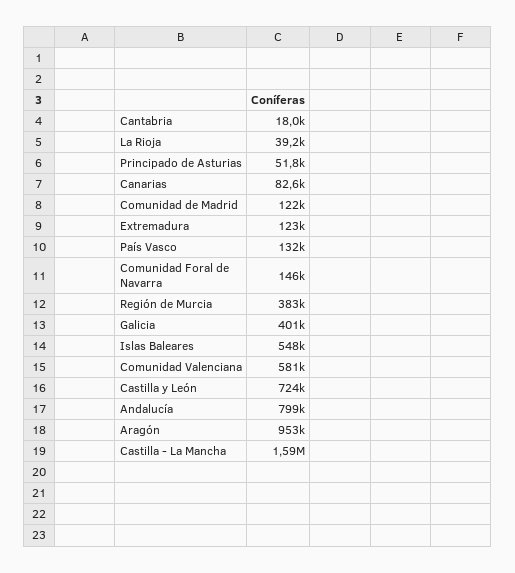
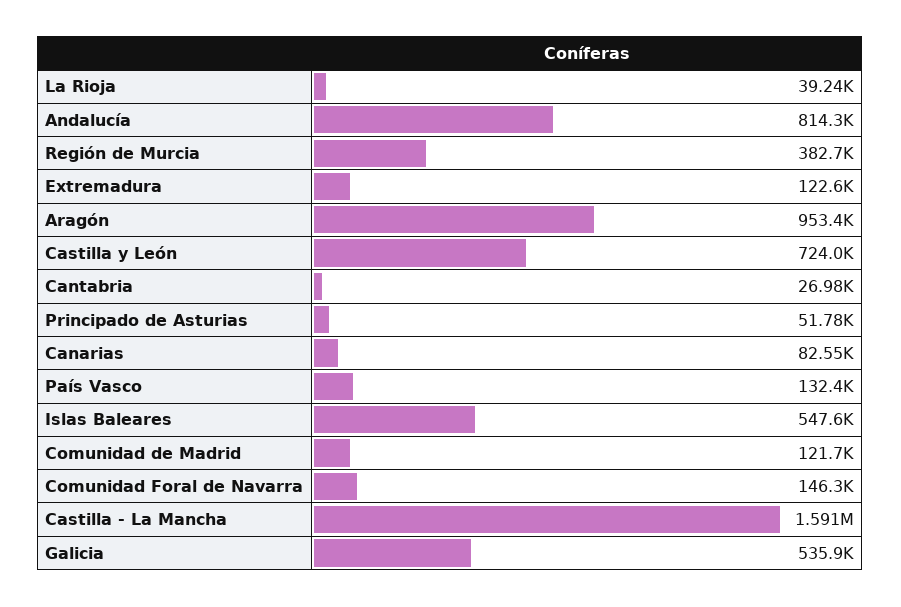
Cantabria: 18000 -> 26980
Galicia: 401000 -> 535900
Comunidad Valenciana: 581000 -> none
Andalucía: 799000 -> 814300

